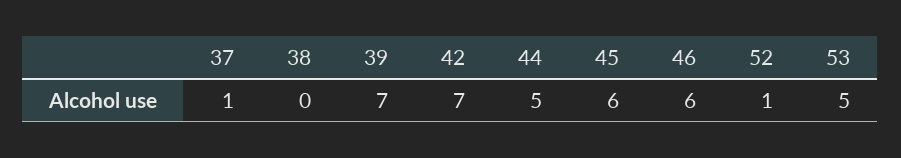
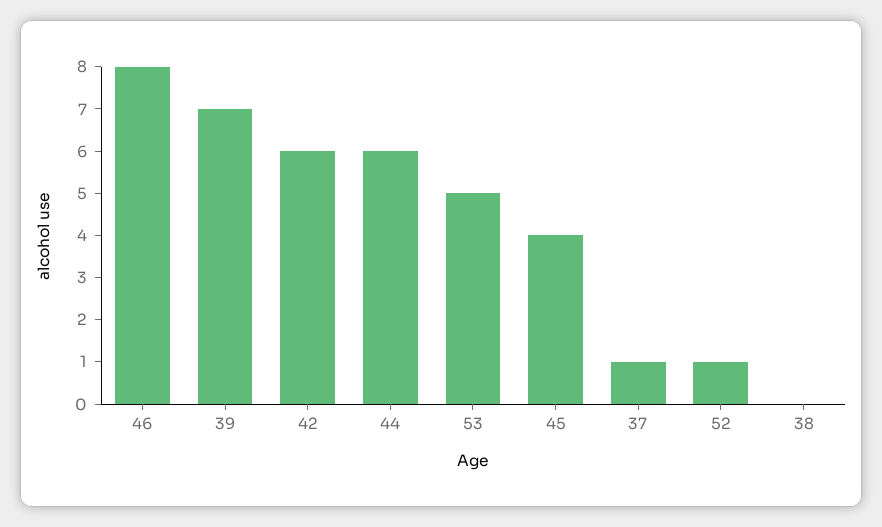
42: 7 -> 6
44: 5 -> 6
45: 6 -> 4
46: 6 -> 8

